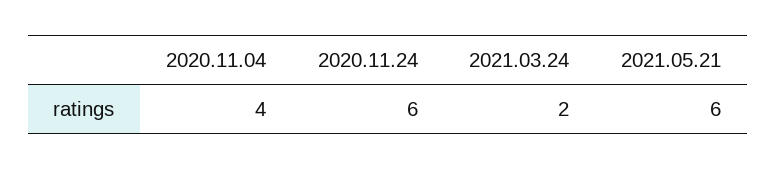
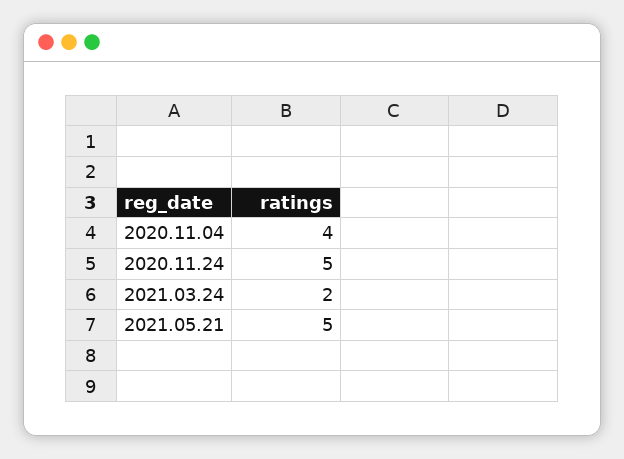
2020.11.24: 6 -> 5
2021.05.21: 6 -> 5

